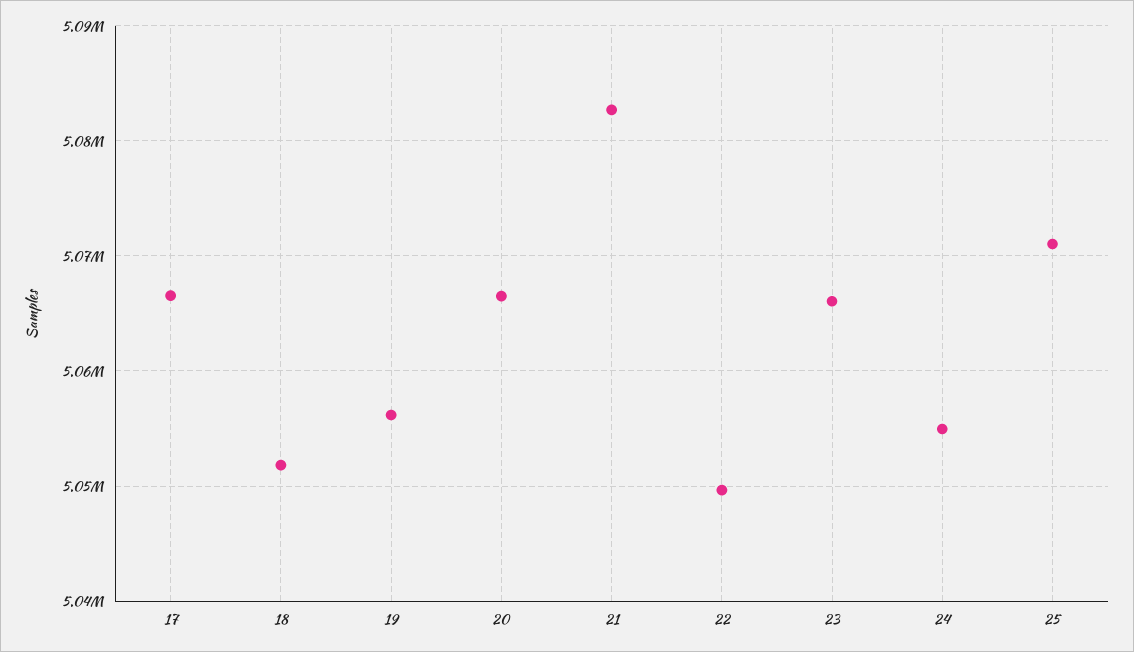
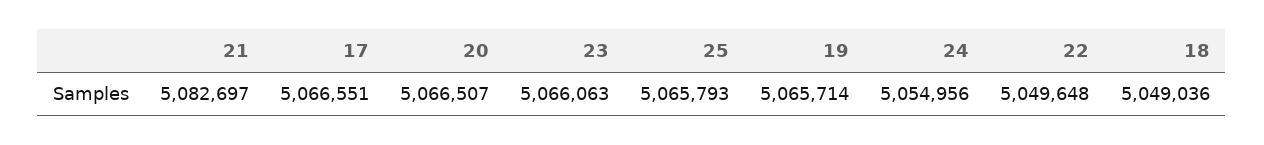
18: 5052000 -> 5049036
19: 5056000 -> 5065714
25: 5071000 -> 5065793

